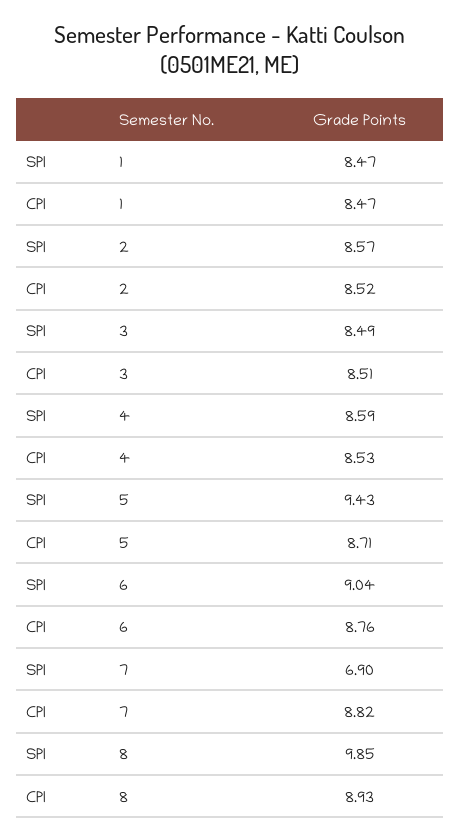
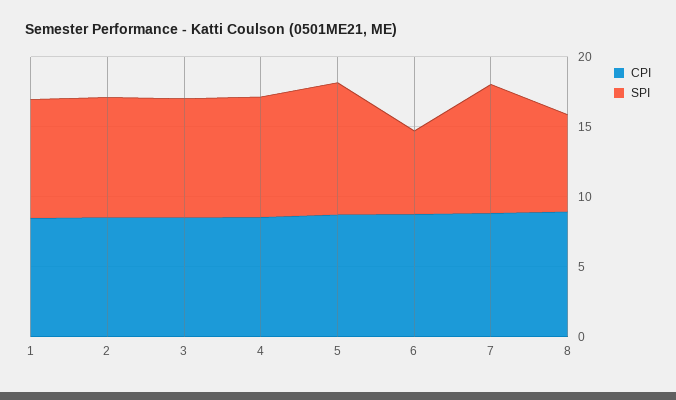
SPI, 6: 9.04 -> 6
SPI, 7: 6.9 -> 9
SPI, 8: 9.85 -> 7

